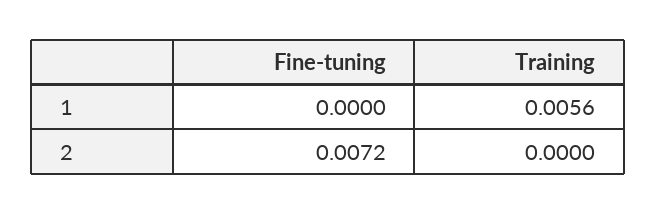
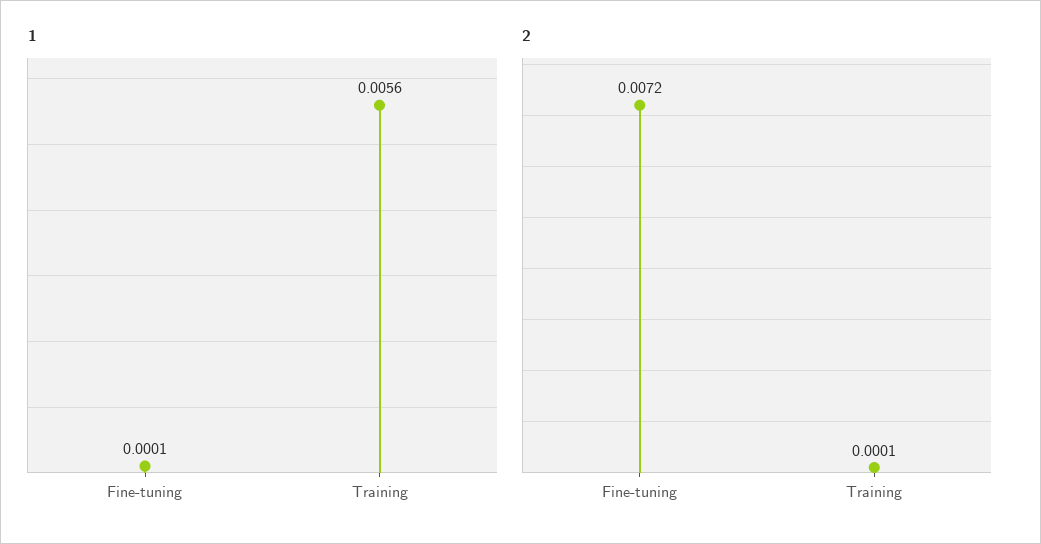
1, Fine-tuning: 0 -> 0.0001
2, Training: 0 -> 0.0001

